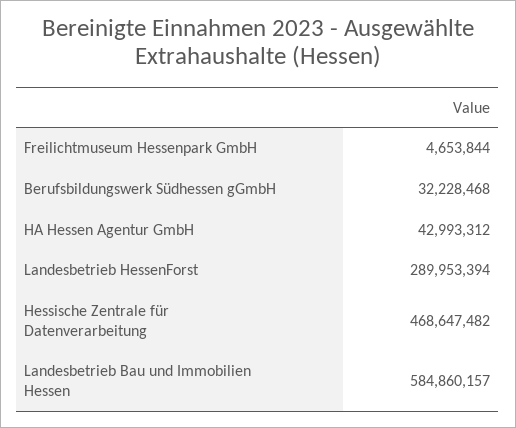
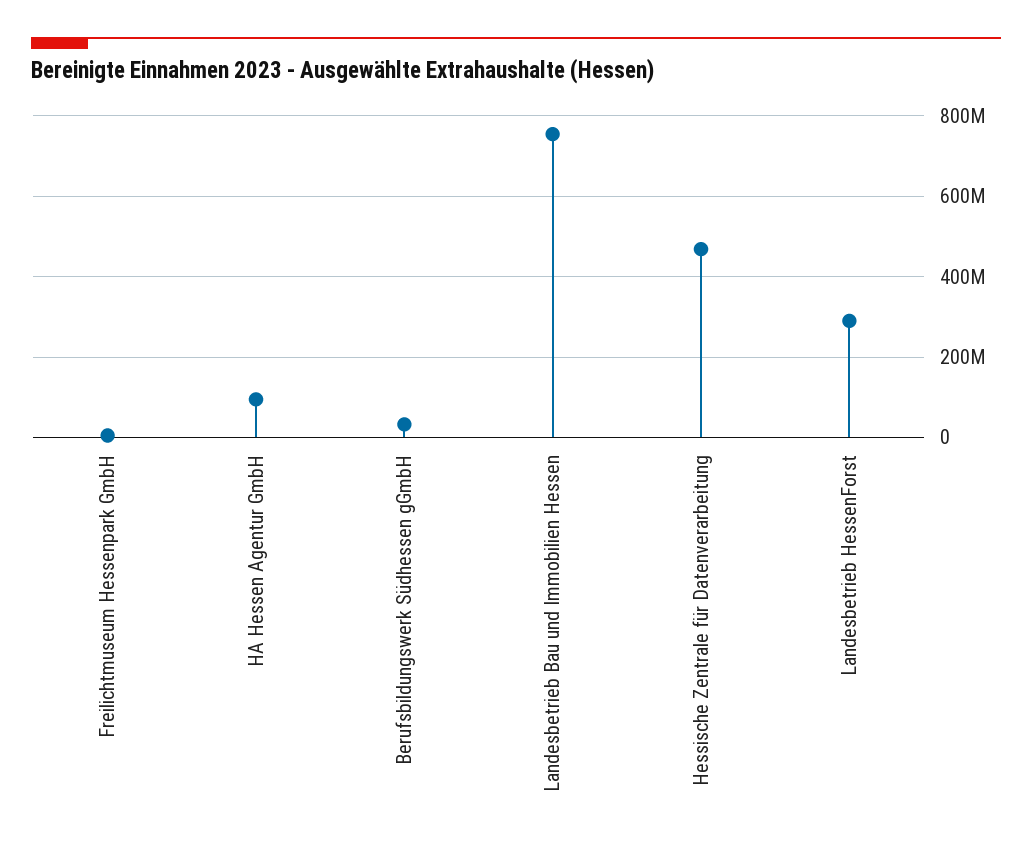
HA Hessen Agentur GmbH: 42993312 -> 100000000
Landesbetrieb Bau und Immobilien Hessen: 584860157 -> 760000000

